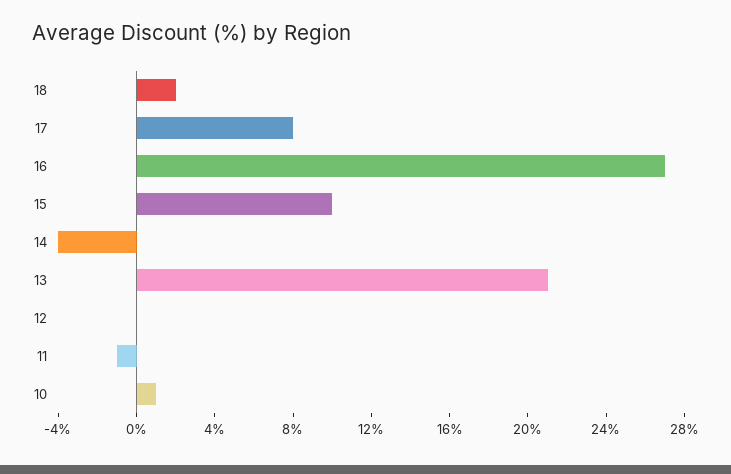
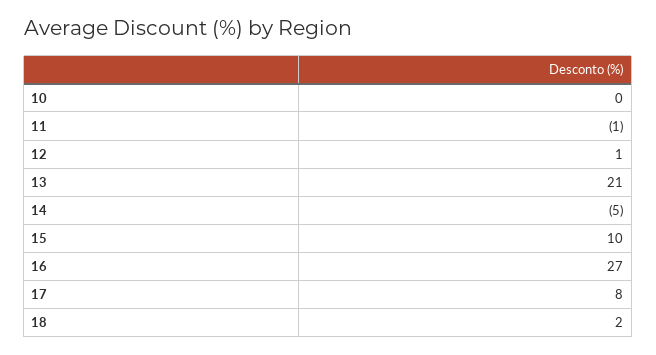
14: -4 -> -5
12: 0 -> 1
10: 1 -> 0

